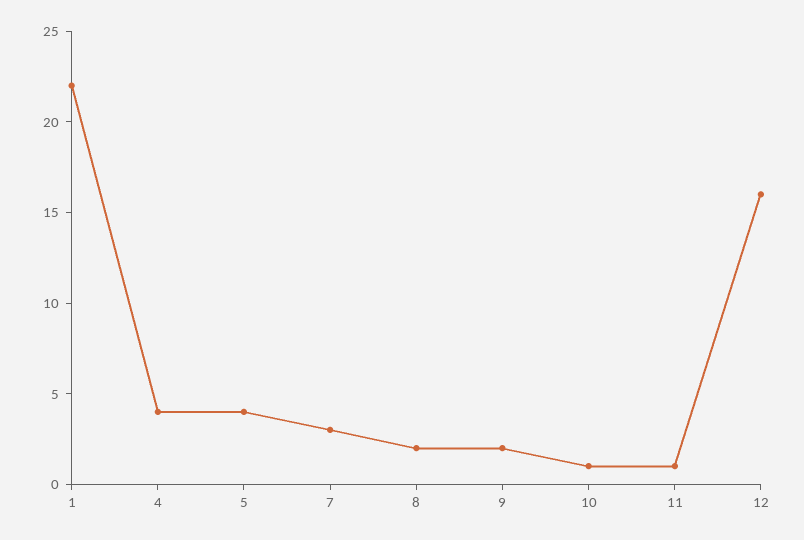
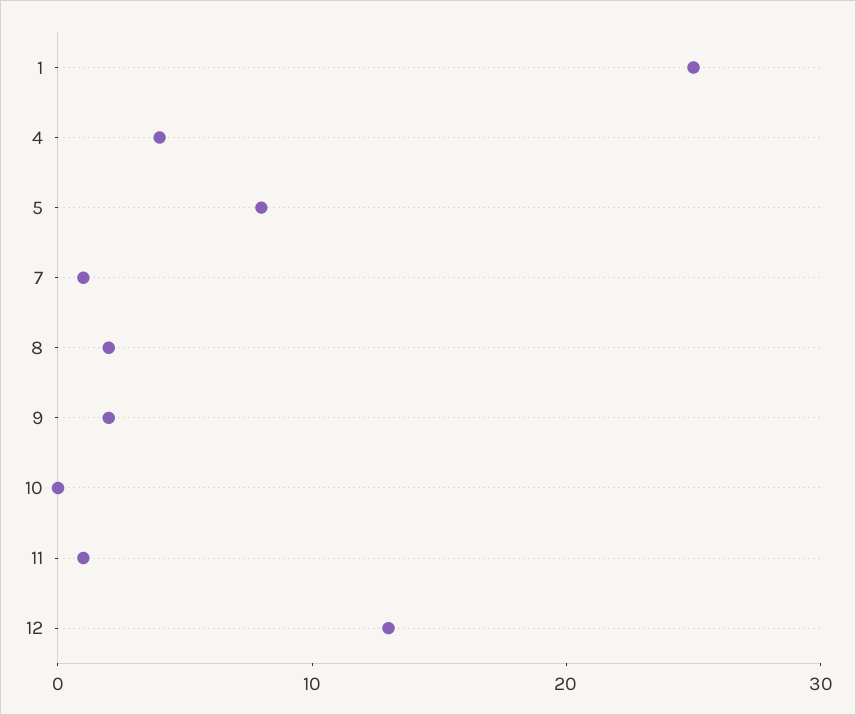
1: 22 -> 25
5: 4 -> 8
7: 3 -> 1
10: 1 -> 0
12: 16 -> 13

